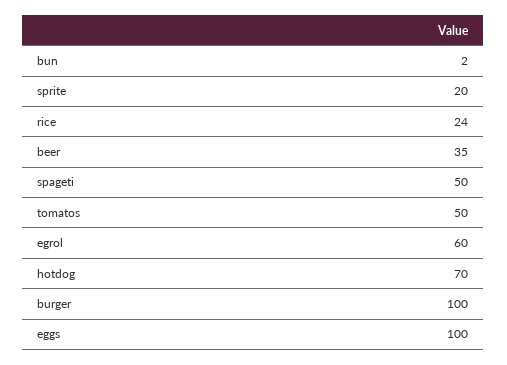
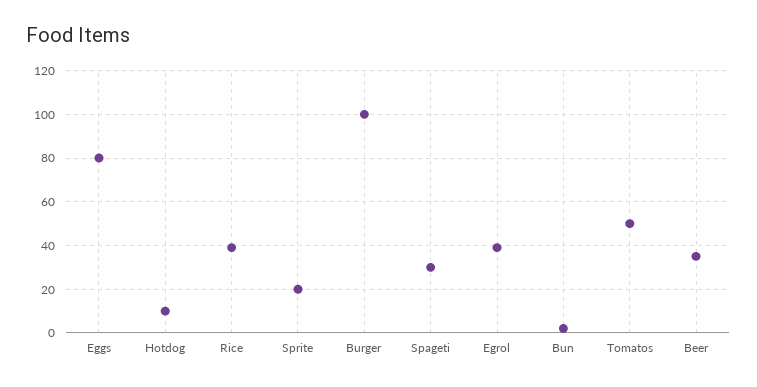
rice: 24 -> 40
spageti: 50 -> 30
egrol: 60 -> 40
hotdog: 70 -> 10
eggs: 100 -> 80

